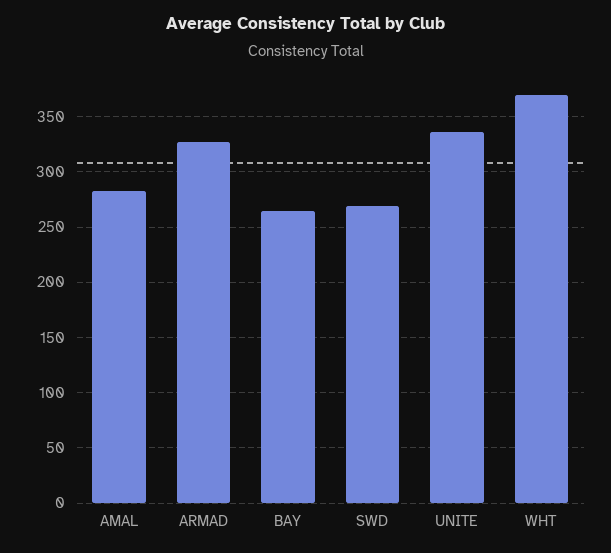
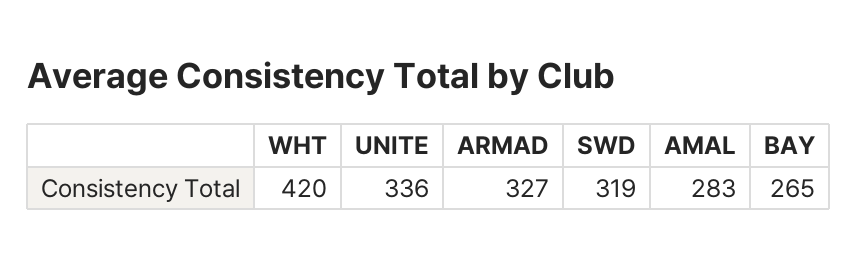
SWD: 270 -> 319
WHT: 370 -> 420

